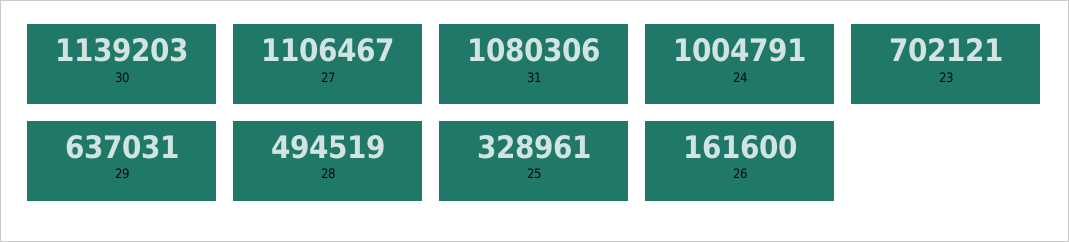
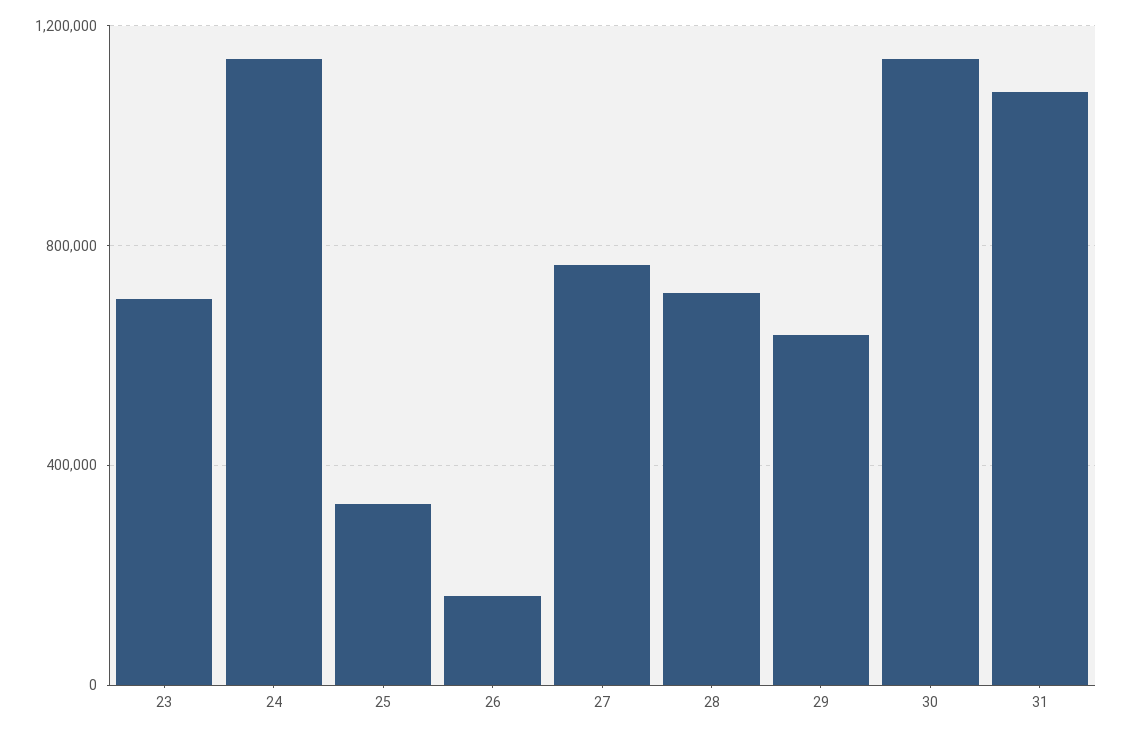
27: 1106467 -> 750000
24: 1004791 -> 1150000
28: 494519 -> 700000

